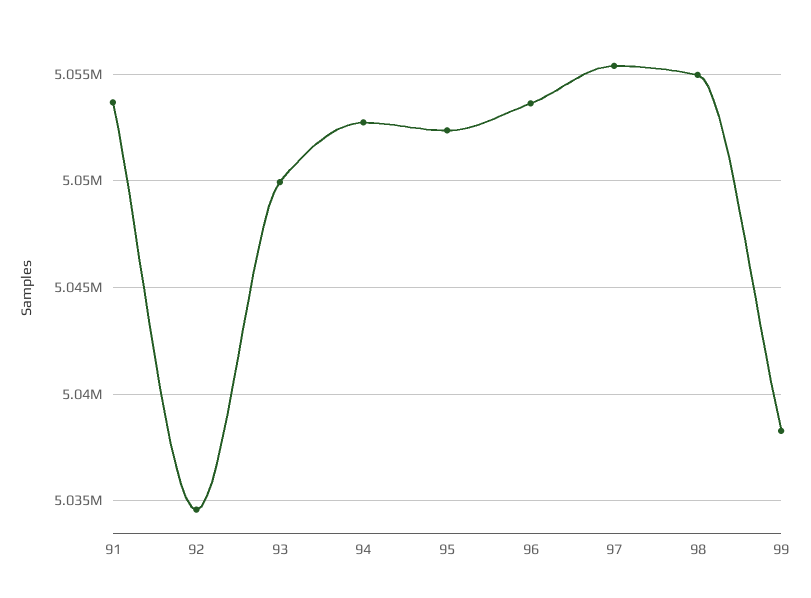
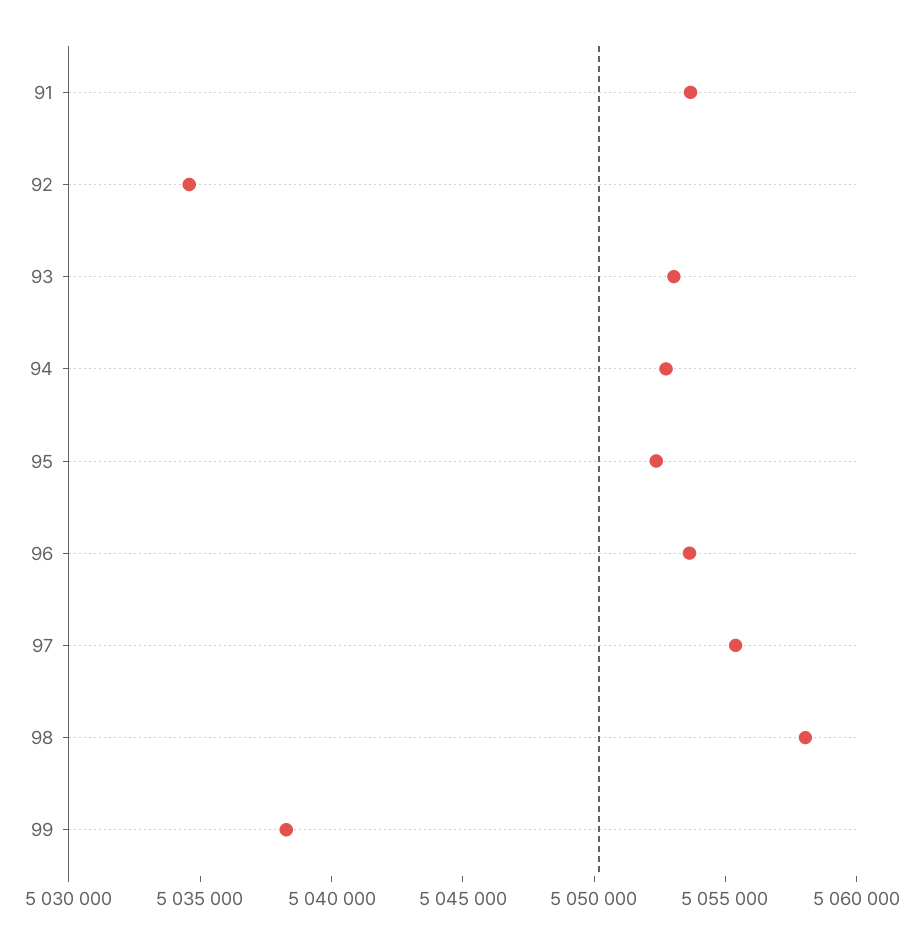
93: 5050000 -> 5053000
98: 5055000 -> 5058000

